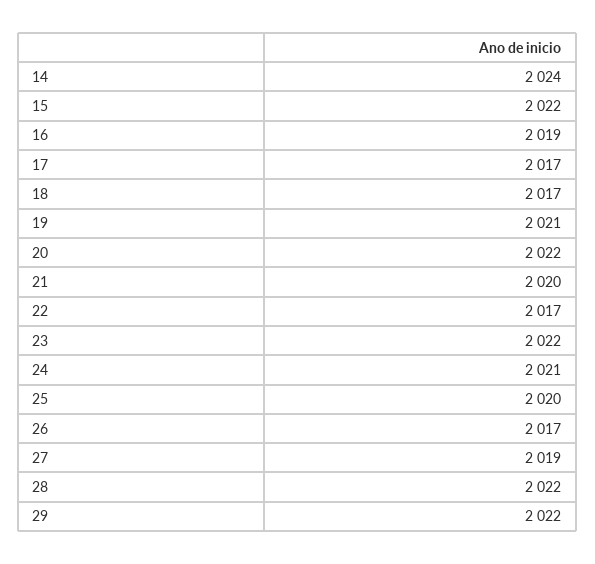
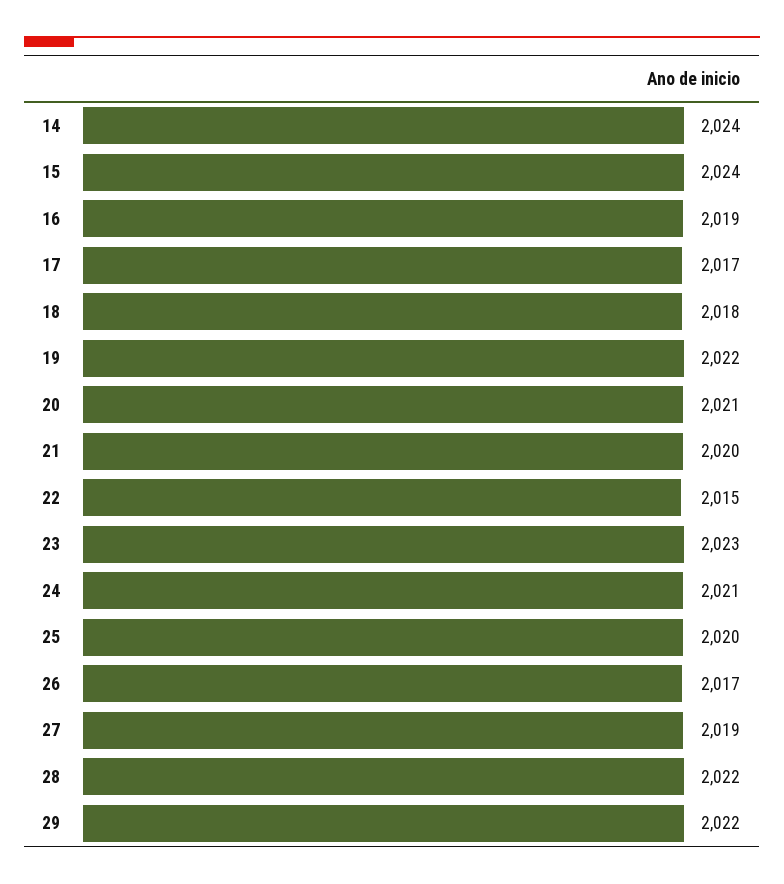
15: 2022 -> 2024
18: 2017 -> 2018
19: 2021 -> 2022
20: 2022 -> 2021
22: 2017 -> 2015
23: 2022 -> 2023

